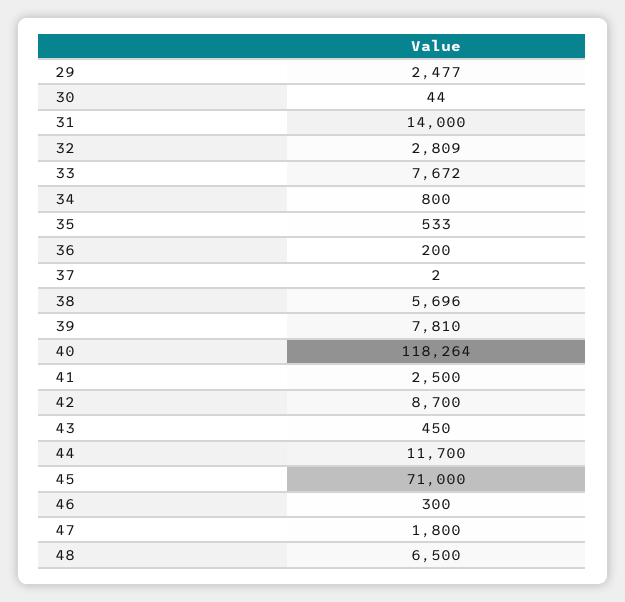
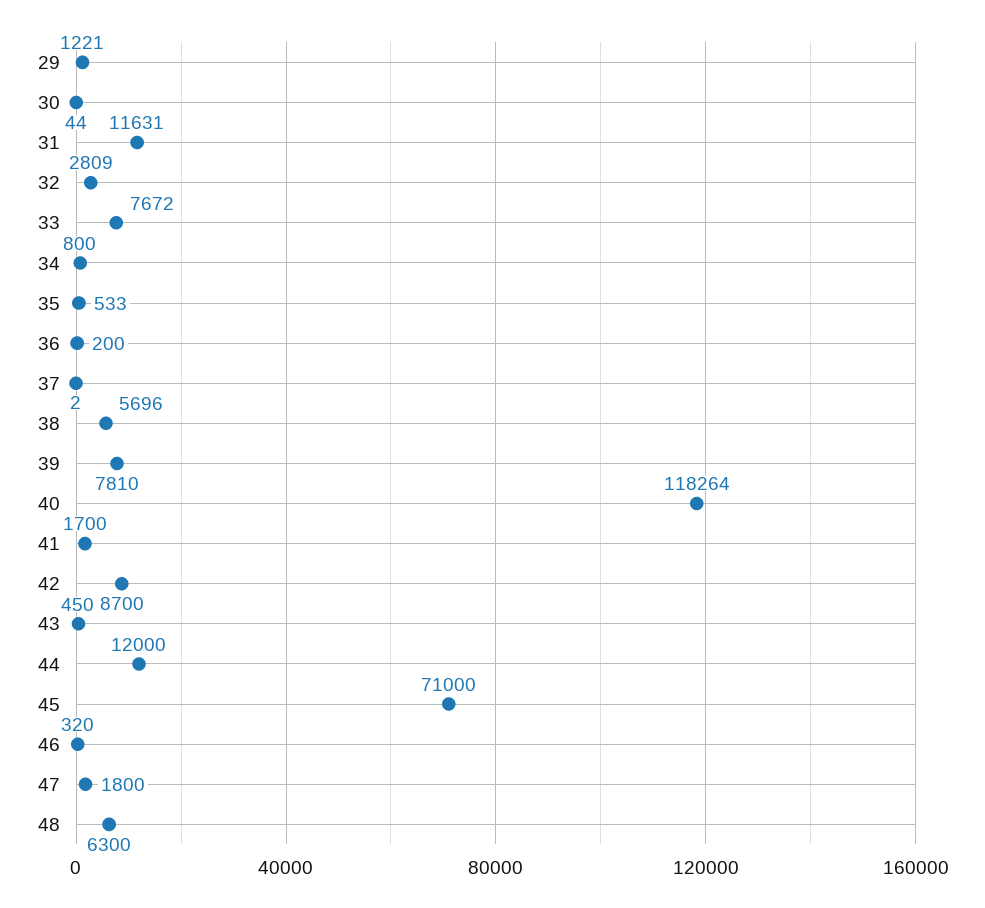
29: 2477 -> 1221
31: 14000 -> 11631
41: 2500 -> 1700
44: 11700 -> 12000
46: 300 -> 320
48: 6500 -> 6300

